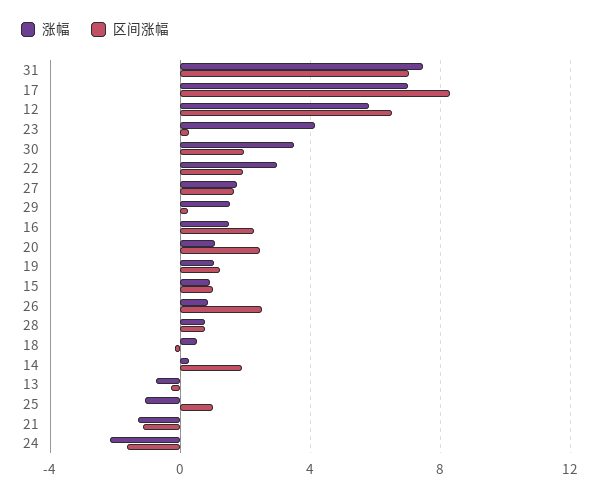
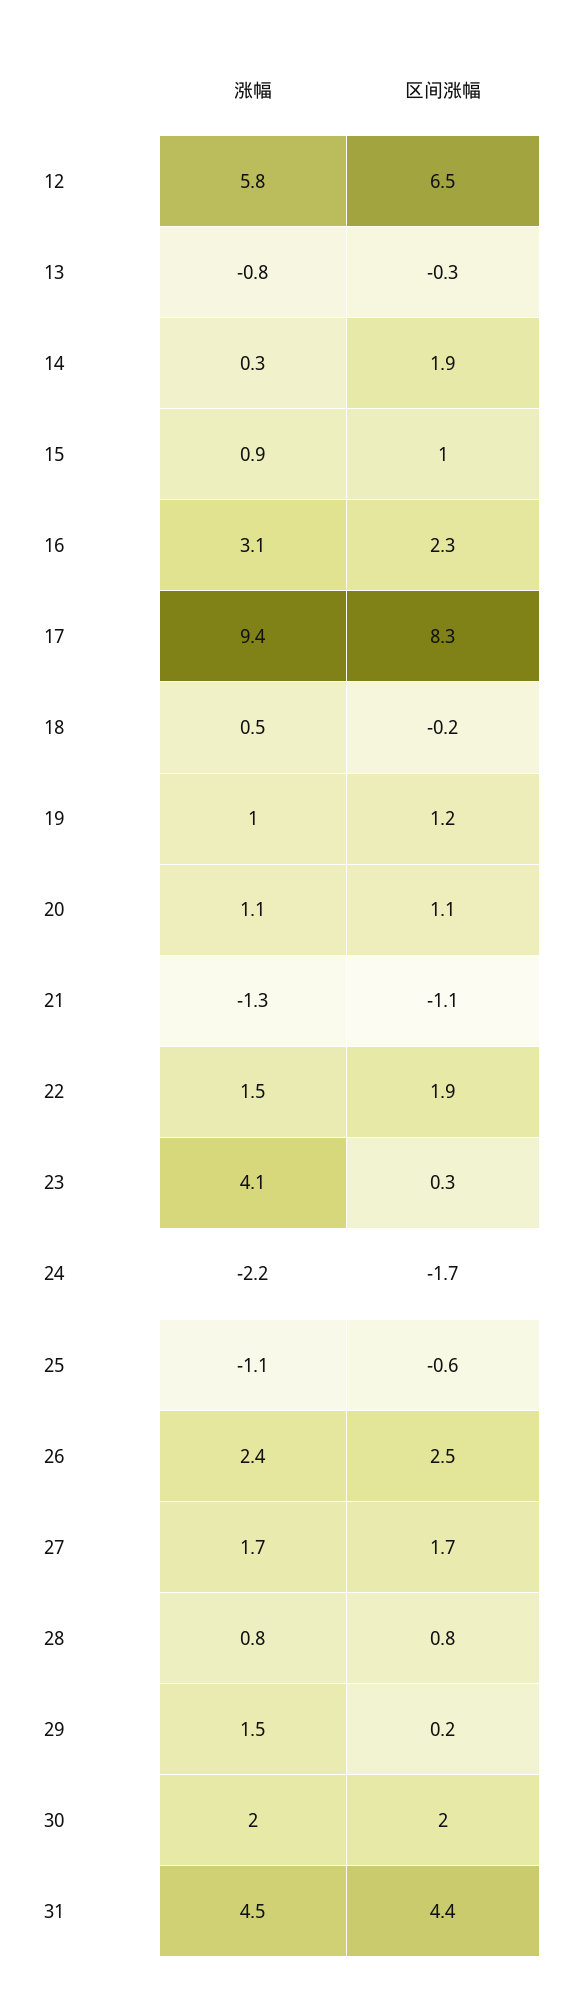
涨幅, 31: 7.5 -> 4.5
区间涨幅, 31: 7 -> 4.4
涨幅, 17: 7 -> 9.4
涨幅, 30: 3.5 -> 2
涨幅, 22: 3 -> 1.5
涨幅, 16: 1.5 -> 3.1
区间涨幅, 20: 2.5 -> 1.1
涨幅, 26: 1 -> 2.4
区间涨幅, 25: 1 -> -0.6

